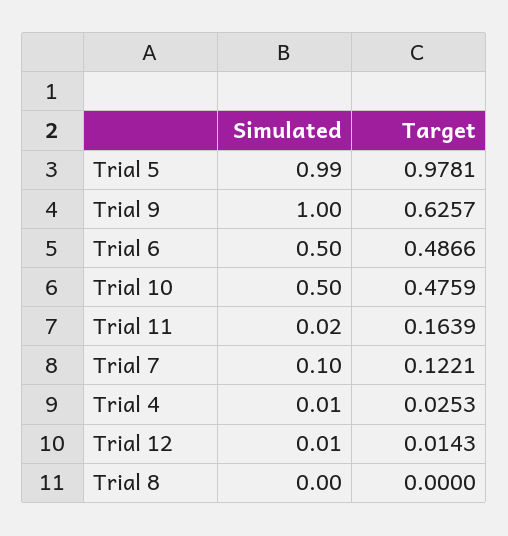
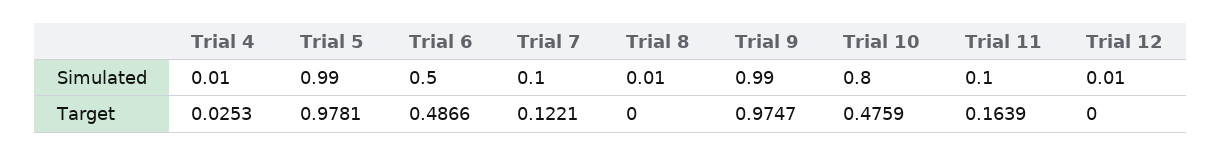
Simulated, Trial 9: 1 -> 0.99
Target, Trial 9: 0.6257 -> 0.9747
Simulated, Trial 10: 0.5 -> 0.8
Simulated, Trial 11: 0.02 -> 0.1
Target, Trial 12: 0.0143 -> 0
Simulated, Trial 8: 0 -> 0.01

